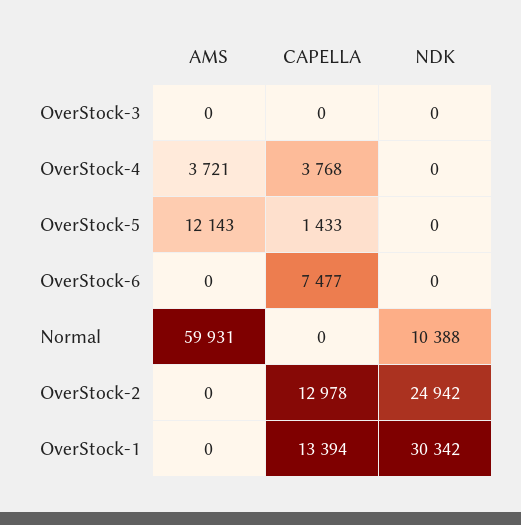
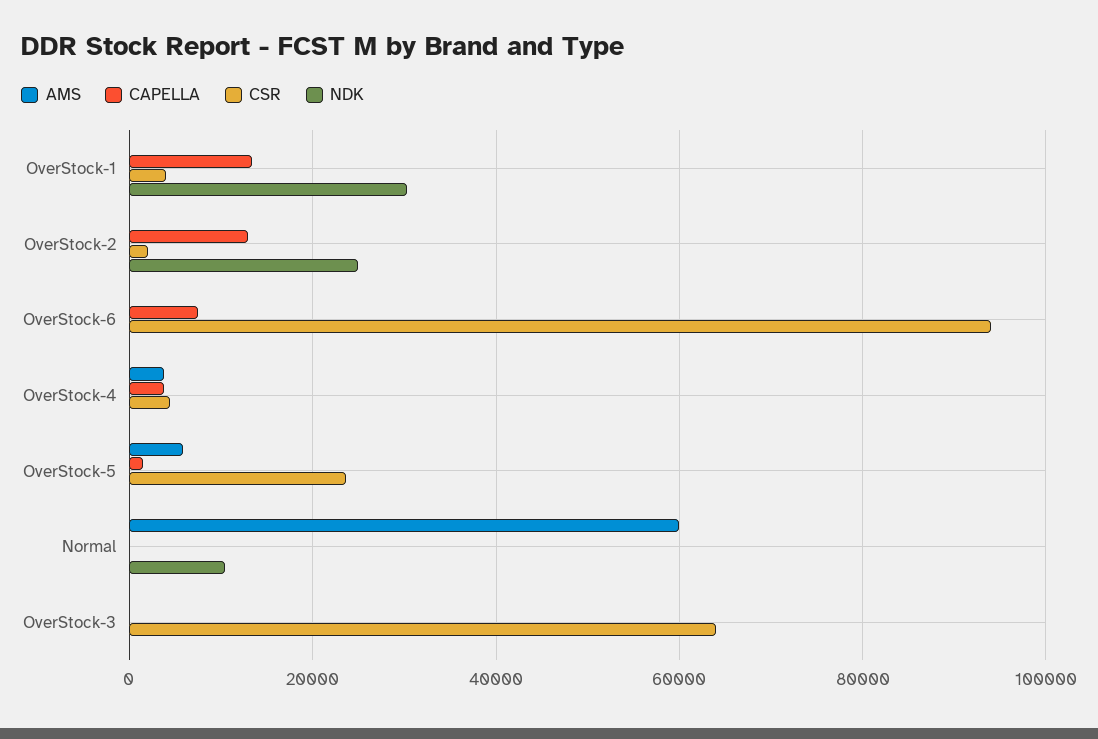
AMS, OverStock-5: 12143 -> 6000
CSR, OverStock-1: none -> 4000
CSR, OverStock-2: none -> 2000
CSR, OverStock-6: none -> 94000
CSR, OverStock-4: none -> 4000
CSR, OverStock-5: none -> 24000
CSR, Normal: none -> 0
CSR, OverStock-3: none -> 64000

